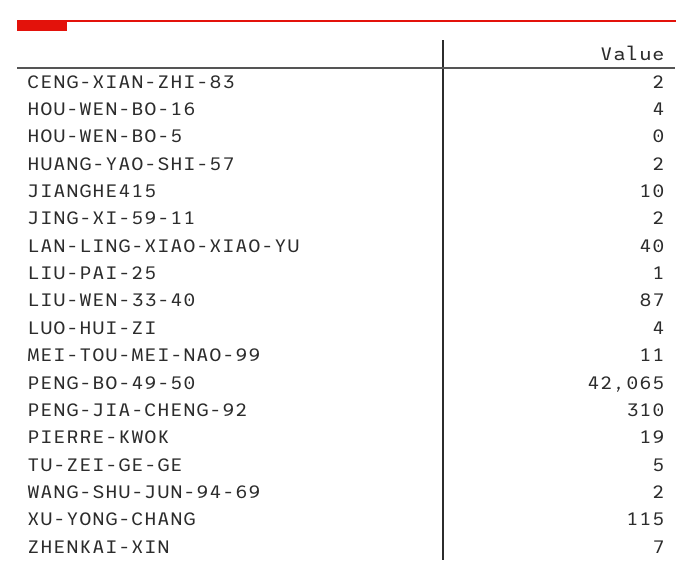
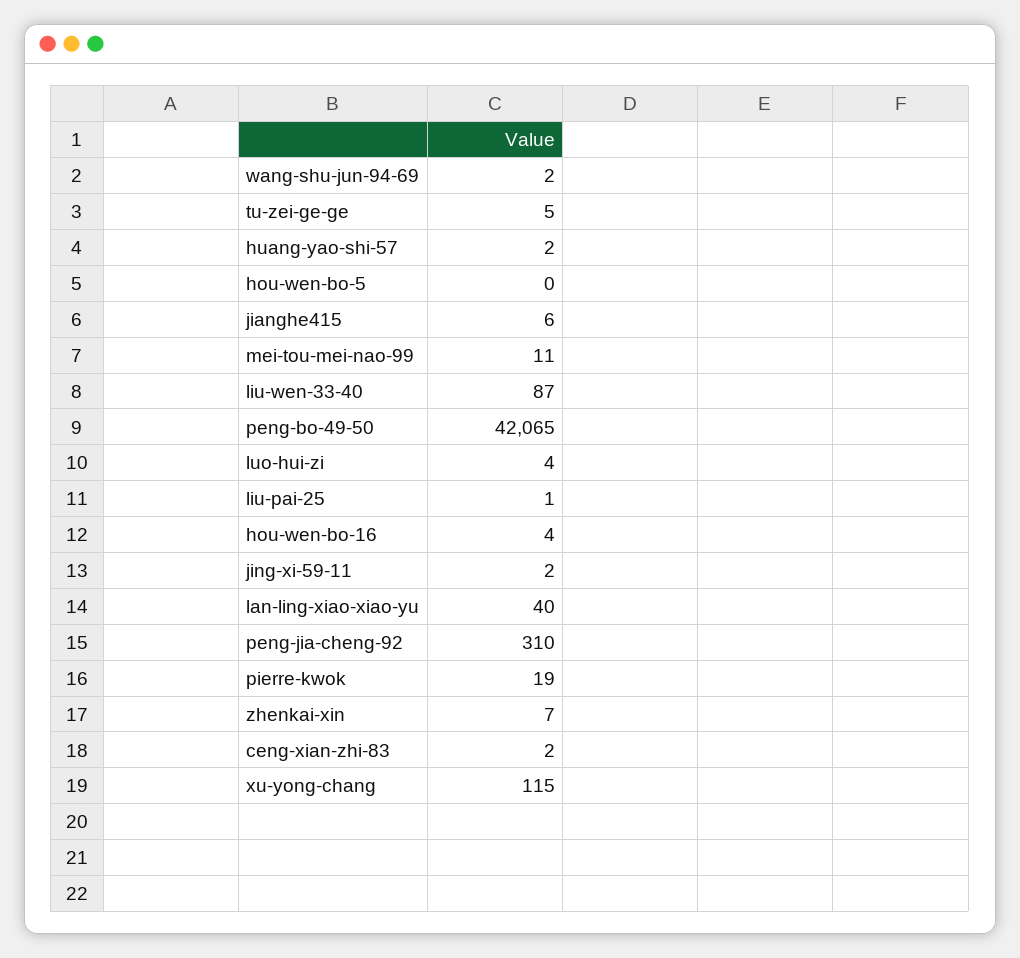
JIANGHE415: 10 -> 6

